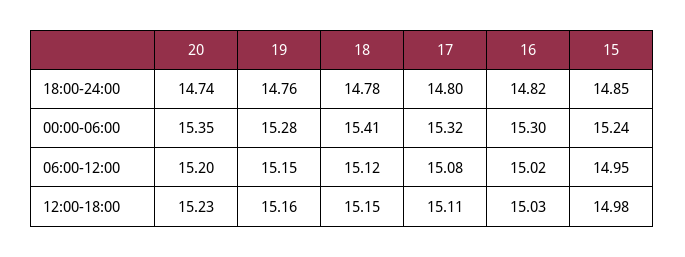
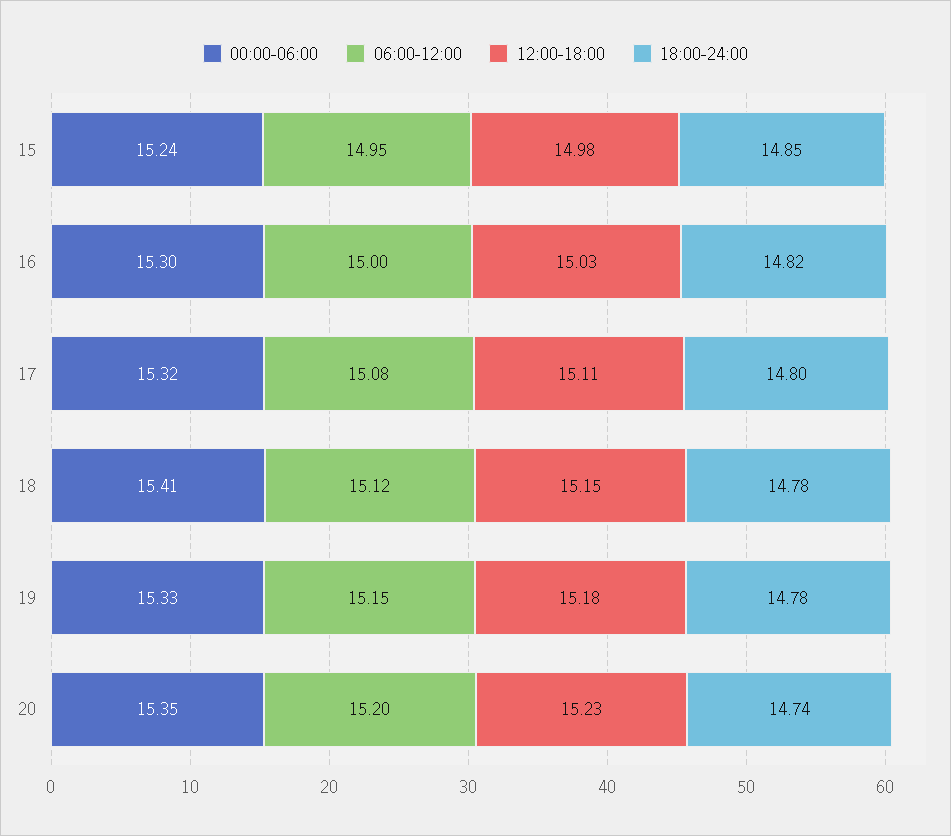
18:00-24:00, 19: 14.76 -> 14.78
00:00-06:00, 19: 15.28 -> 15.33
06:00-12:00, 16: 15.02 -> 15
12:00-18:00, 19: 15.16 -> 15.18

